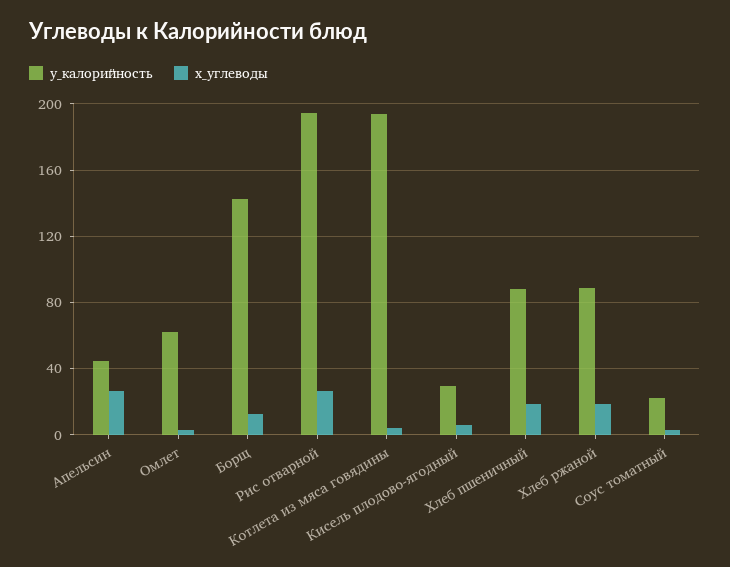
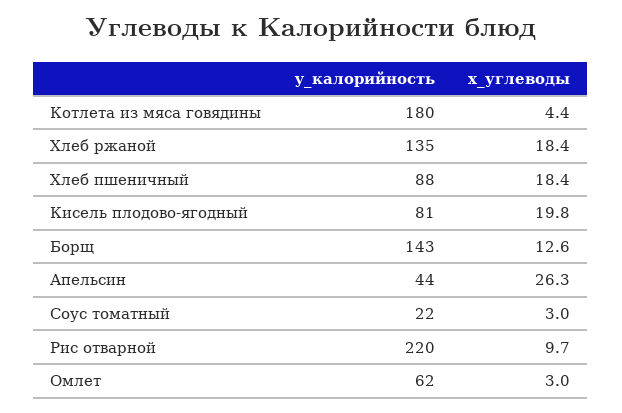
y_калорийность, Рис отварной: 195 -> 220
x_углеводы, Рис отварной: 25 -> 9.7
y_калорийность, Котлета из мяса говядины: 195 -> 180
y_калорийность, Кисель плодово-ягодный: 30 -> 81
x_углеводы, Кисель плодово-ягодный: 5 -> 19.8
y_калорийность, Хлеб ржаной: 90 -> 135

